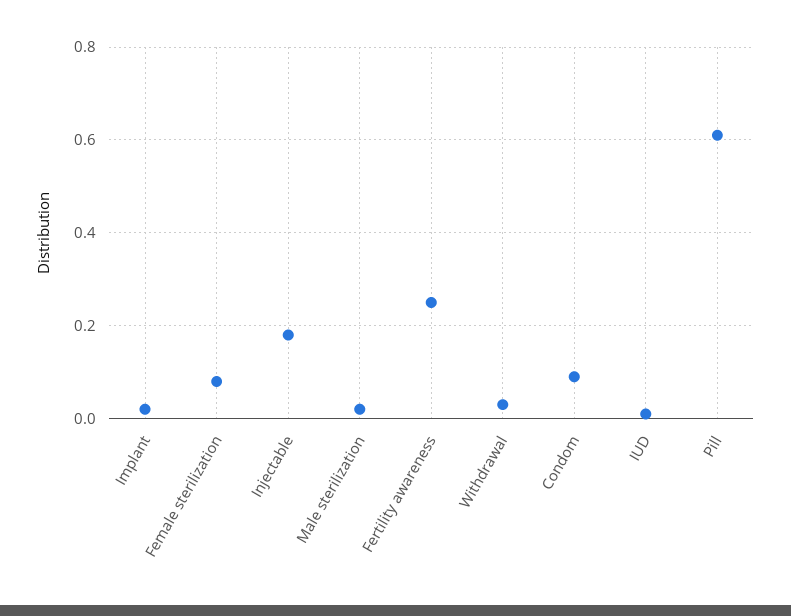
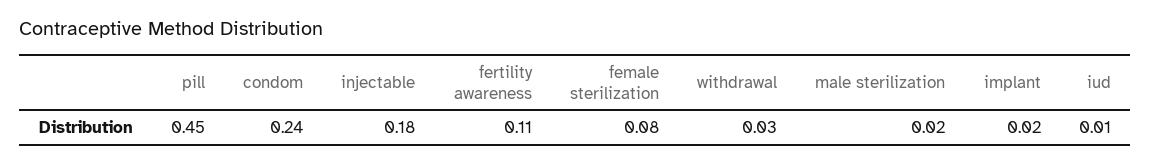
Fertility awareness: 0.25 -> 0.11
Condom: 0.1 -> 0.24
Pill: 0.6 -> 0.45

